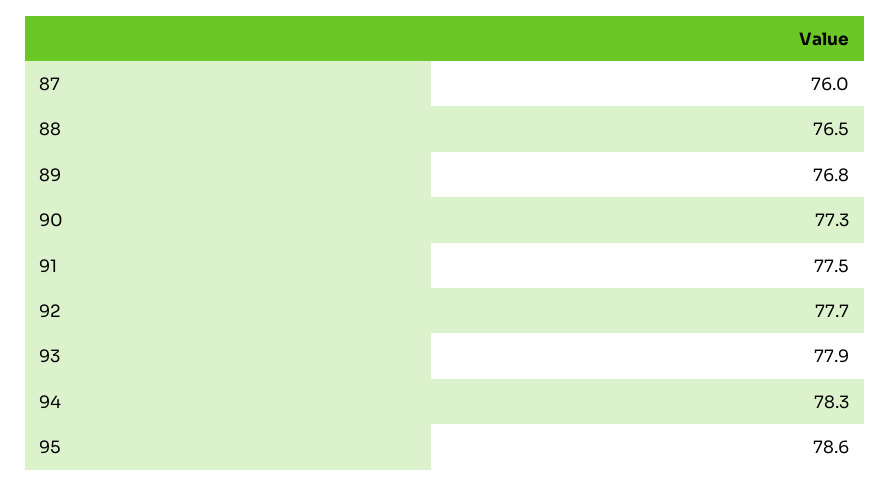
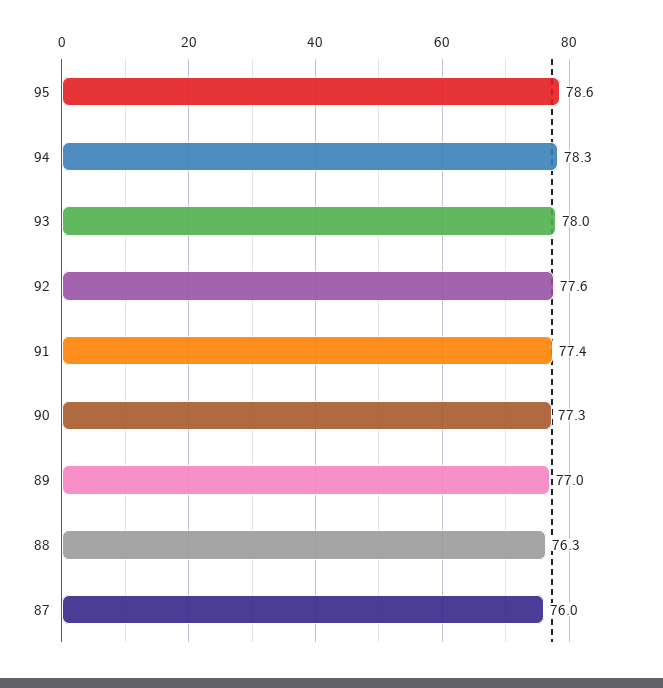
88: 76.5 -> 76.3
89: 76.8 -> 77
91: 77.5 -> 77.4
92: 77.7 -> 77.6
93: 77.9 -> 78

